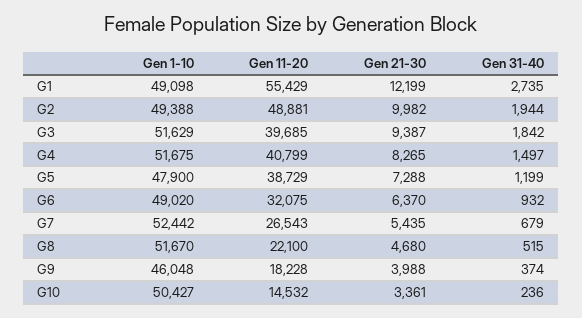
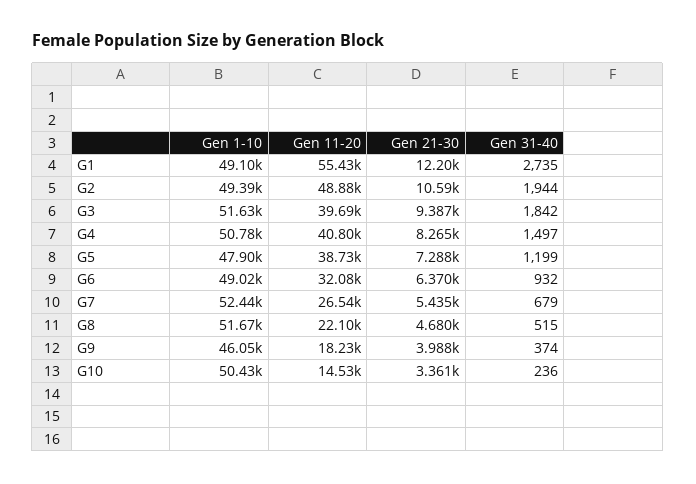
Gen 21-30, G2: 9982 -> 10590
Gen 1-10, G4: 51675 -> 50780

